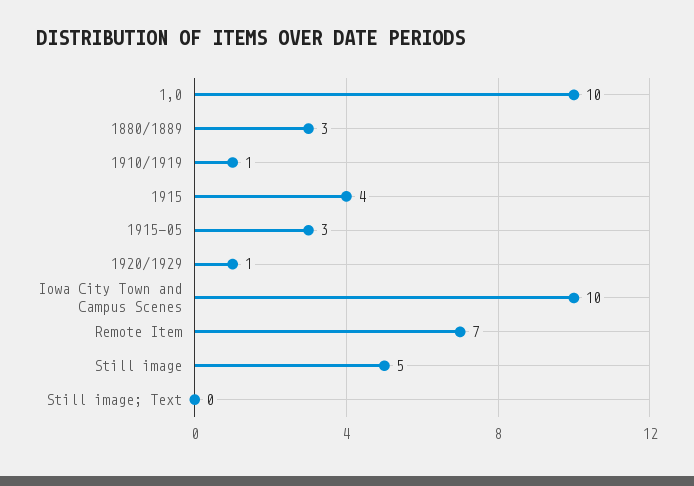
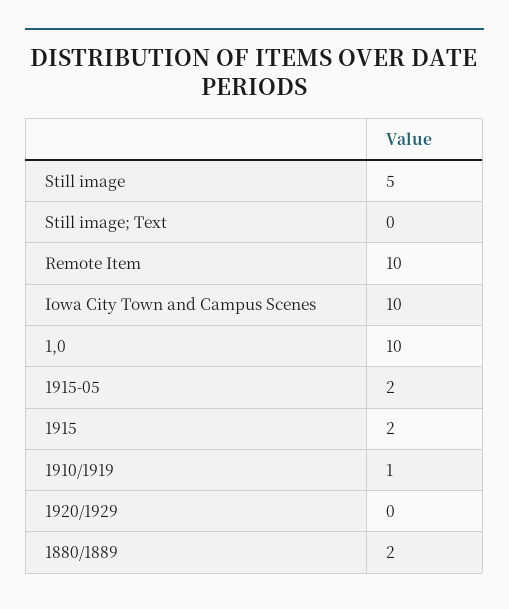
1880/1889: 3 -> 2
1915: 4 -> 2
1915-05: 3 -> 2
1920/1929: 1 -> 0
Remote Item: 7 -> 10

